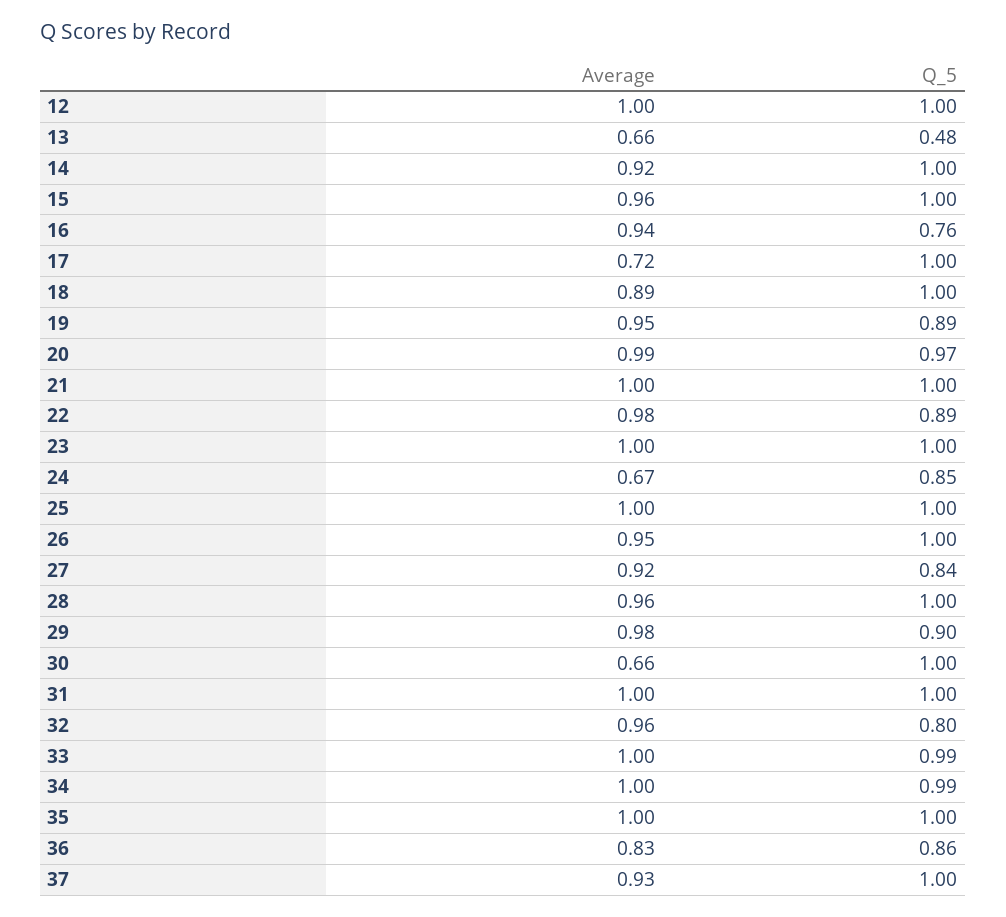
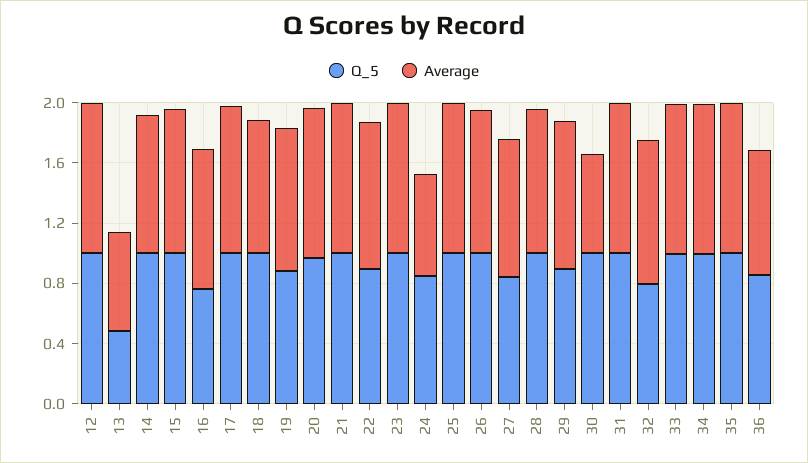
Average, 17: 0.72 -> 1
Average, 37: 0.93 -> none
Q_5, 37: 1 -> none

